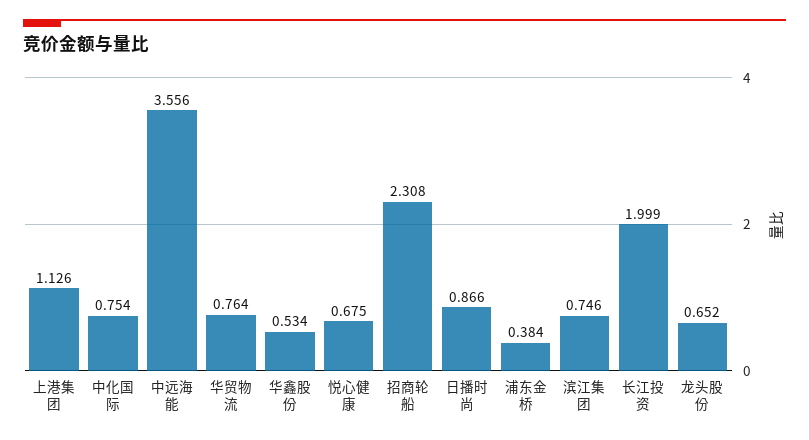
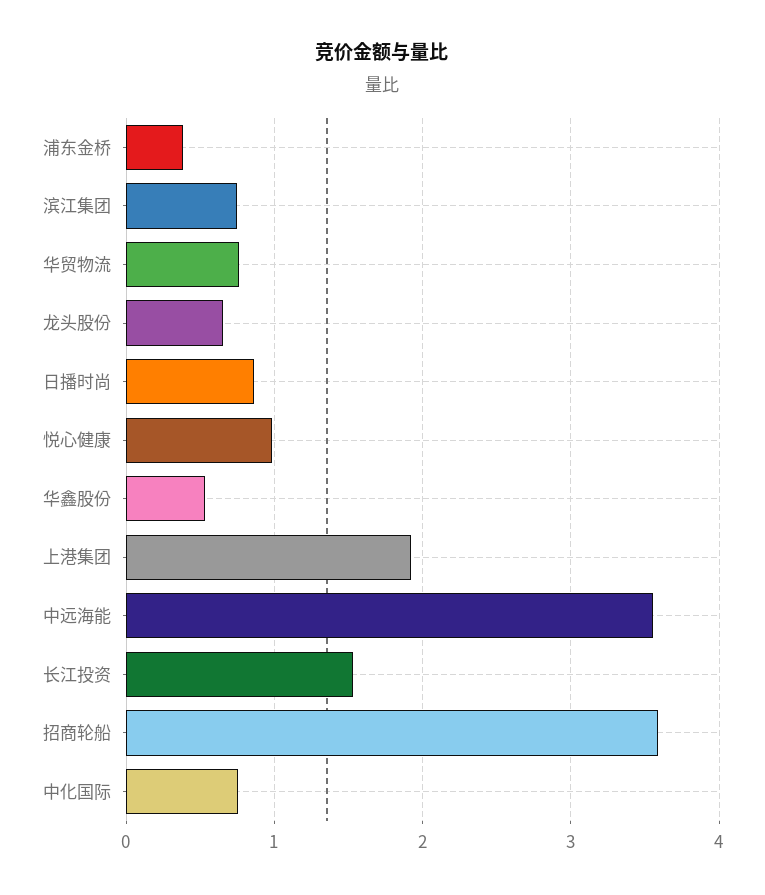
上港集团: 1.126 -> 1.9
悦心健康: 0.675 -> 1
招商轮船: 2.308 -> 3.6
长江投资: 1.999 -> 1.5

